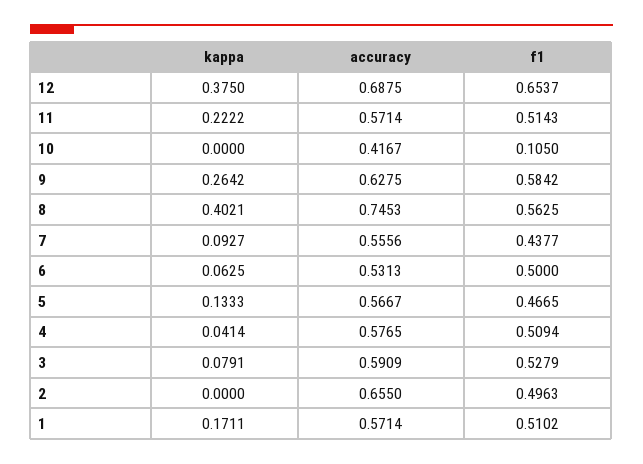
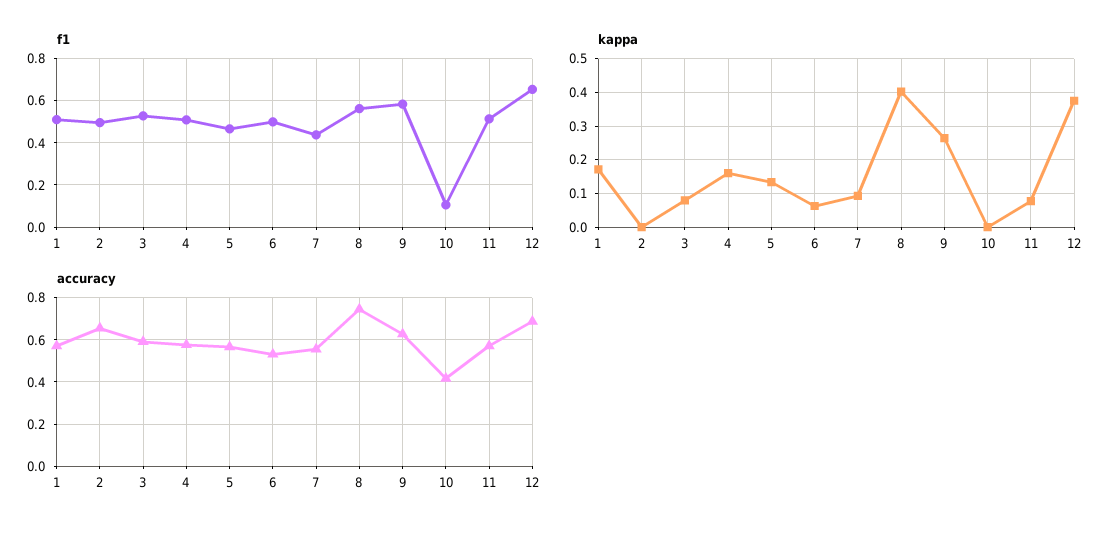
kappa, 11: 0.2222 -> 0.08
kappa, 4: 0.0414 -> 0.16

